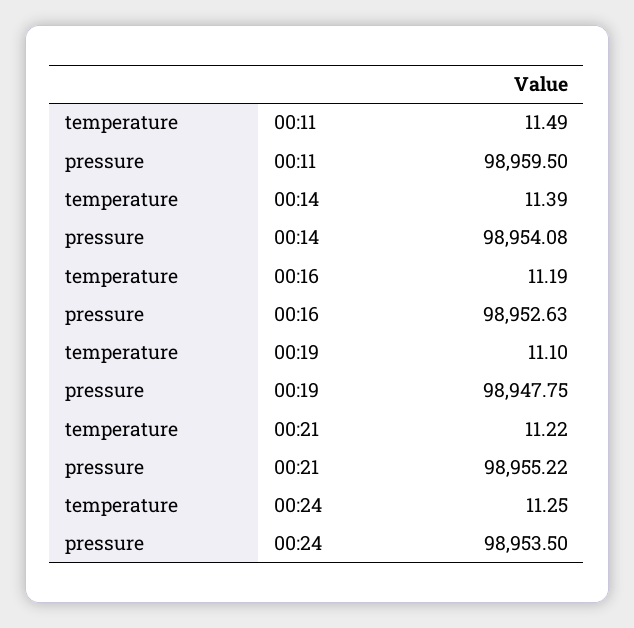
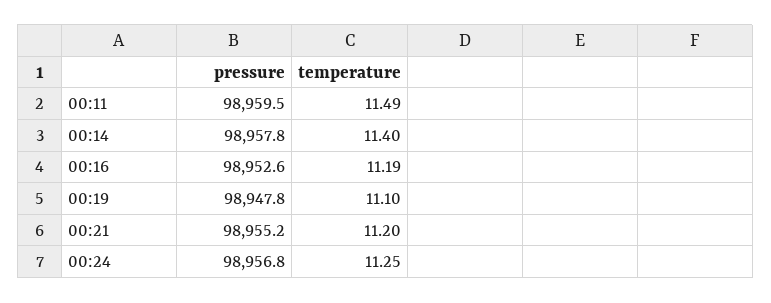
temperature, 00:14: 11.39 -> 11.4
pressure, 00:14: 98954.08 -> 98957.8
temperature, 00:21: 11.22 -> 11.2
pressure, 00:24: 98953.5 -> 98956.8

